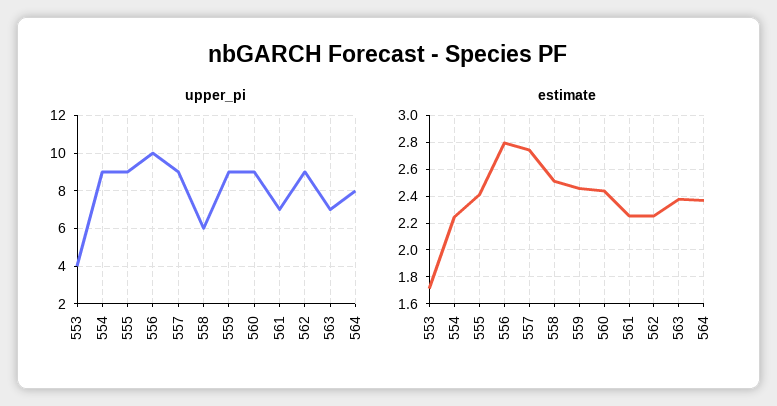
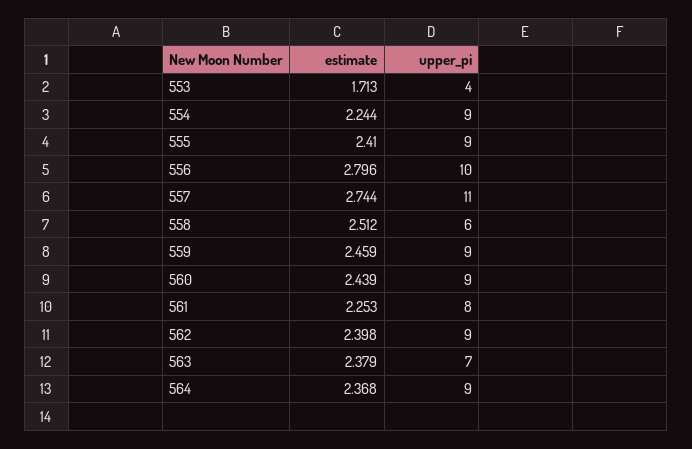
upper_pi, 557: 9 -> 11
upper_pi, 561: 7 -> 8
upper_pi, 564: 8 -> 9
estimate, 562: 2.25 -> 2.398

